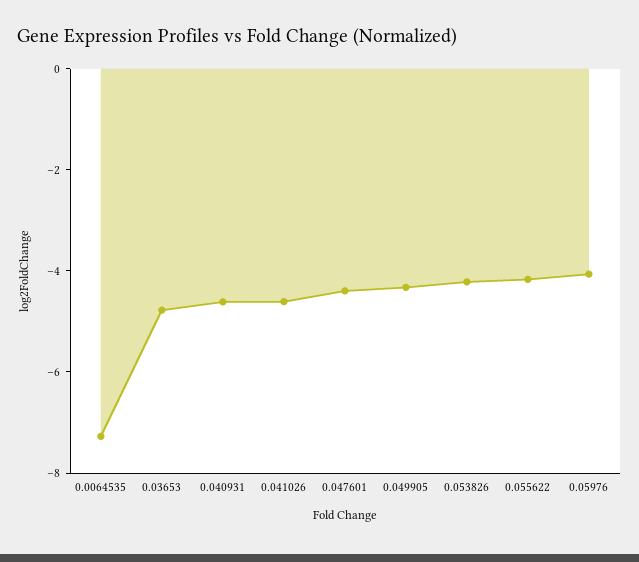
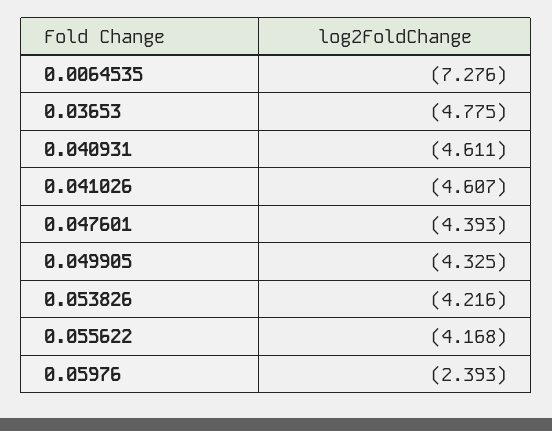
0.05976: -4 -> -2.393

